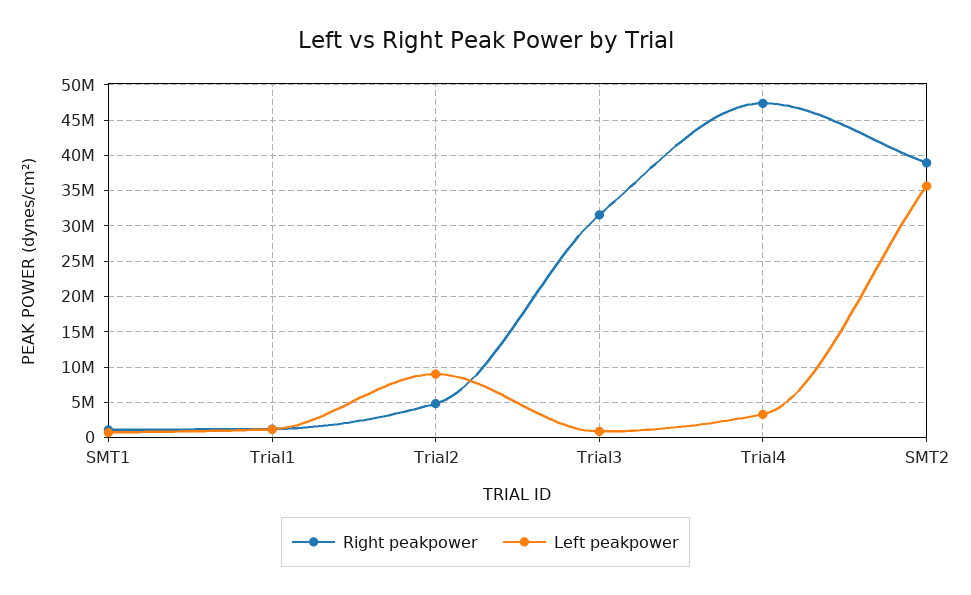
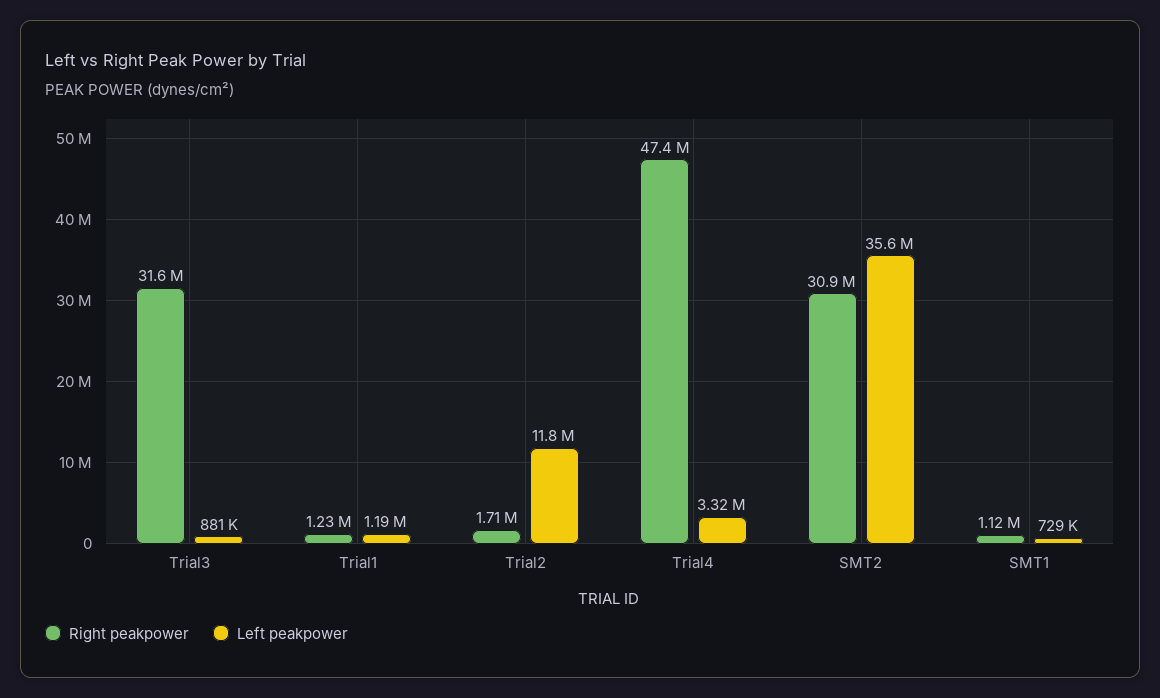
Right peakpower, Trial2: 5000000 -> 1710000
Left peakpower, Trial2: 9000000 -> 11800000
Right peakpower, SMT2: 39000000 -> 30900000

